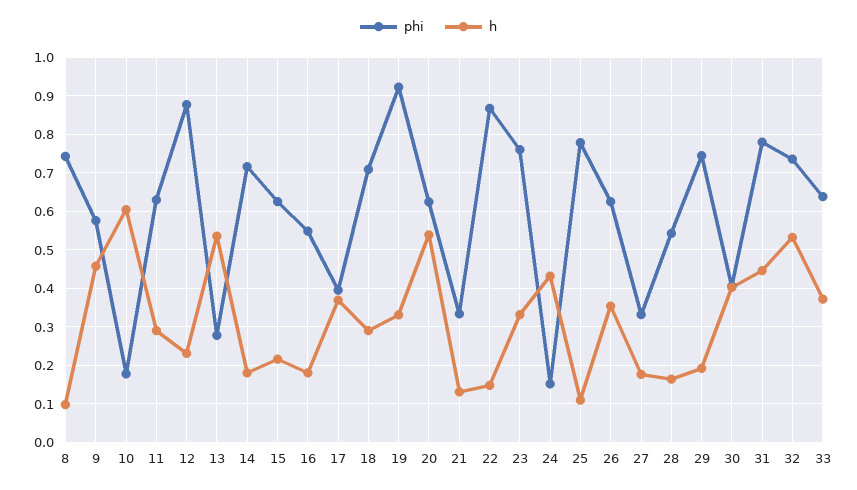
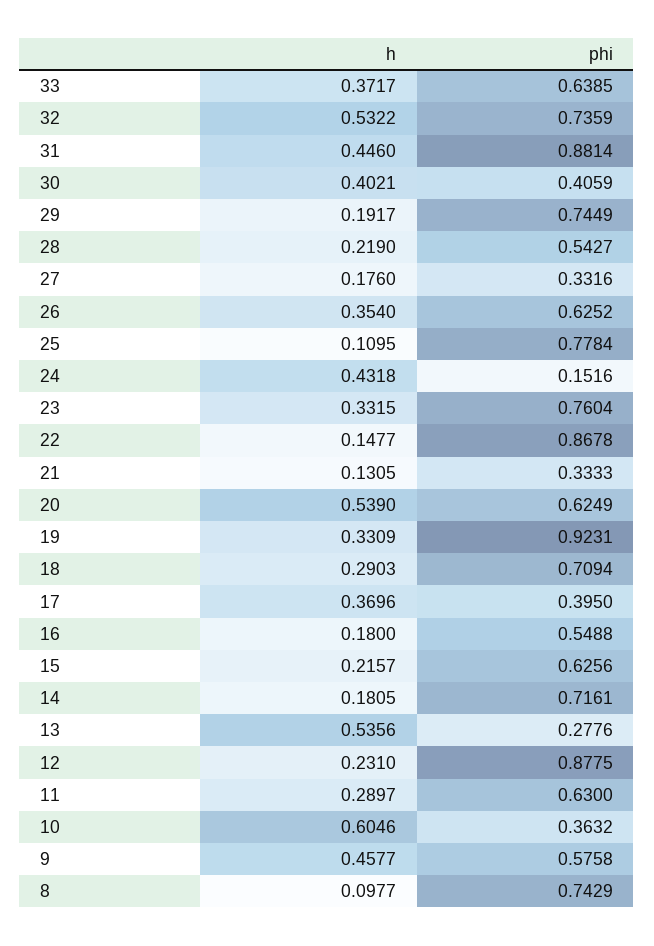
phi, 10: 0.18 -> 0.3632
h, 28: 0.16 -> 0.219
phi, 31: 0.78 -> 0.8814

